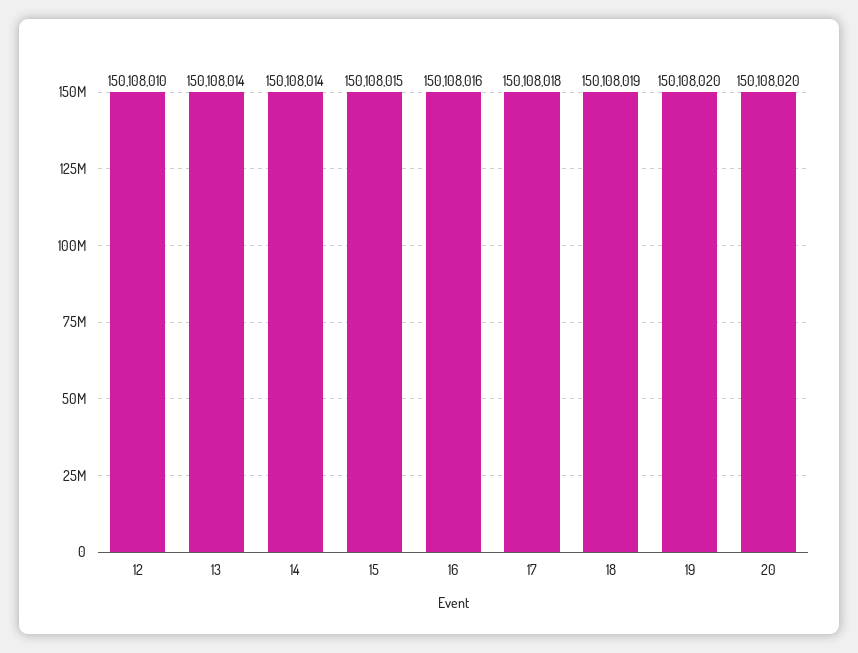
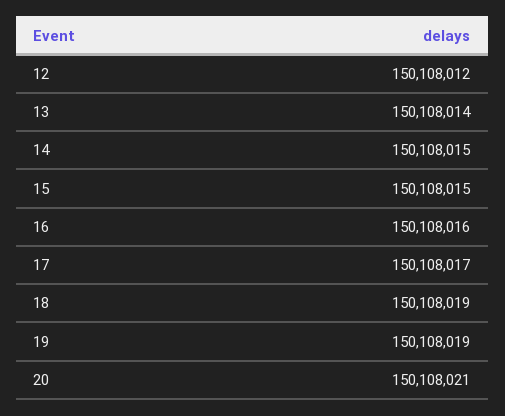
12: 150108010 -> 150108012
14: 150108014 -> 150108015
17: 150108018 -> 150108017
19: 150108020 -> 150108019
20: 150108020 -> 150108021

